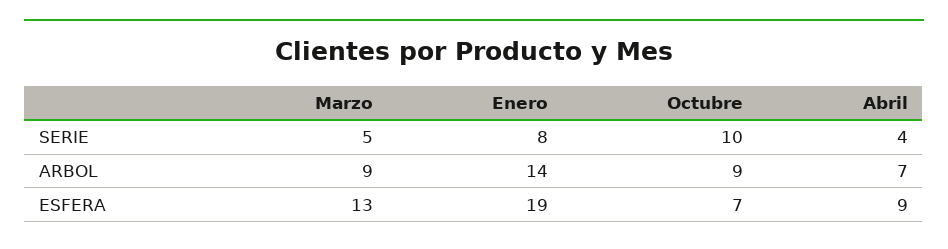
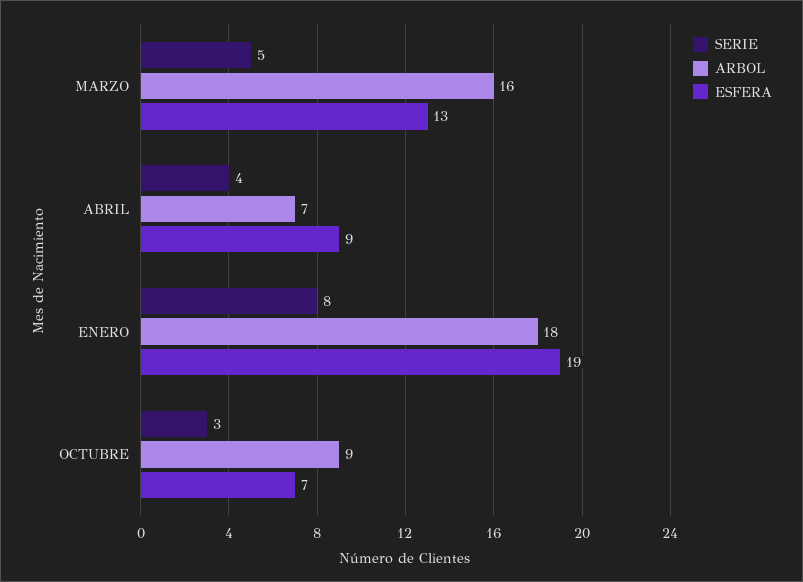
SERIE, Octubre: 10 -> 3
ARBOL, Marzo: 9 -> 16
ARBOL, Enero: 14 -> 18

